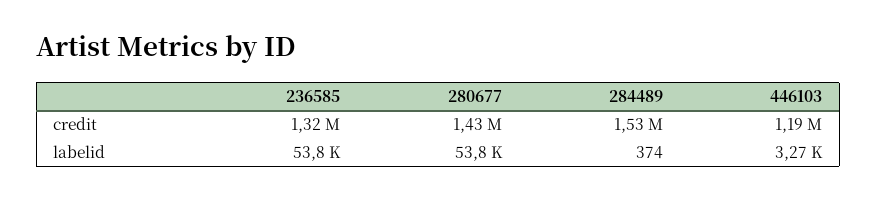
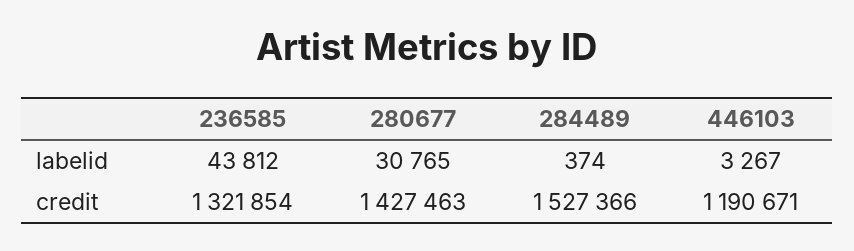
236585, labelid: 53800 -> 43812
280677, labelid: 53800 -> 30765

